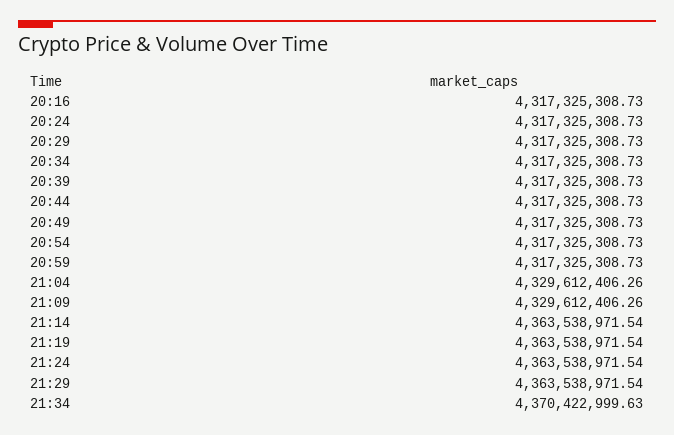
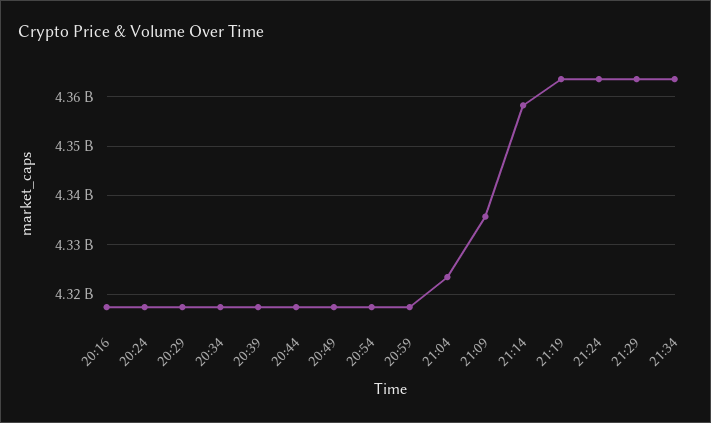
21:04: 4329612406.26 -> 4324000000
21:09: 4329612406.26 -> 4336000000
21:14: 4363538971.54 -> 4358000000
21:34: 4370422999.63 -> 4364000000

